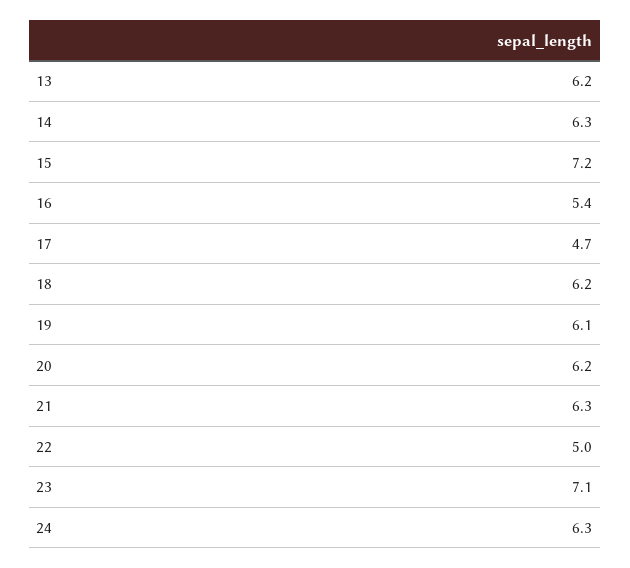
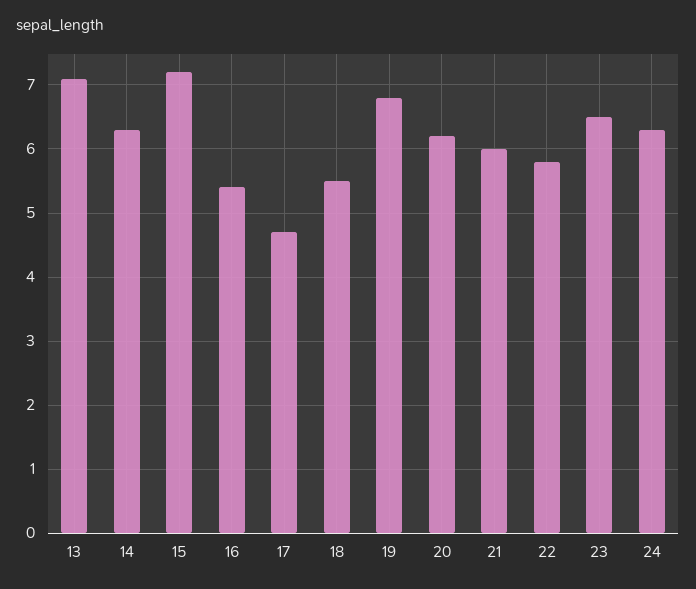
13: 6.2 -> 7.1
18: 6.2 -> 5.5
19: 6.1 -> 6.8
21: 6.3 -> 6
22: 5 -> 5.8
23: 7.1 -> 6.5

